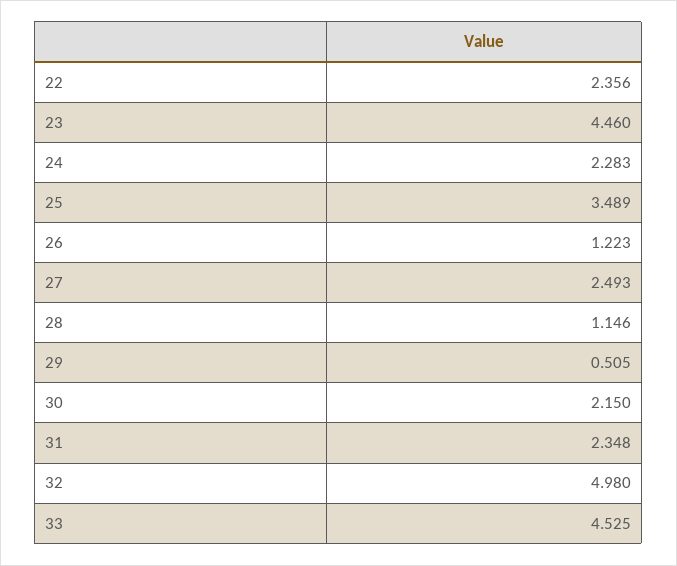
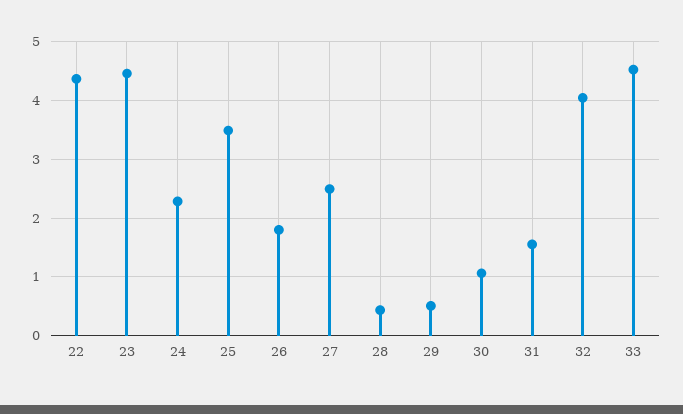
22: 2.356 -> 4.4
26: 1.223 -> 1.8
28: 1.146 -> 0.4
30: 2.15 -> 1
31: 2.348 -> 1.6
32: 4.98 -> 4

